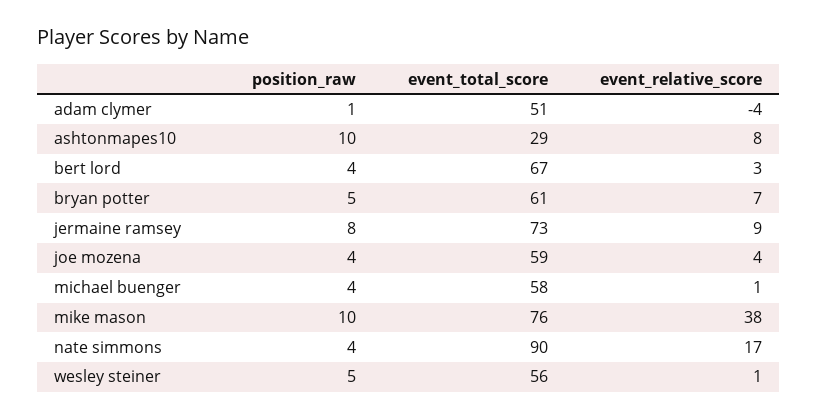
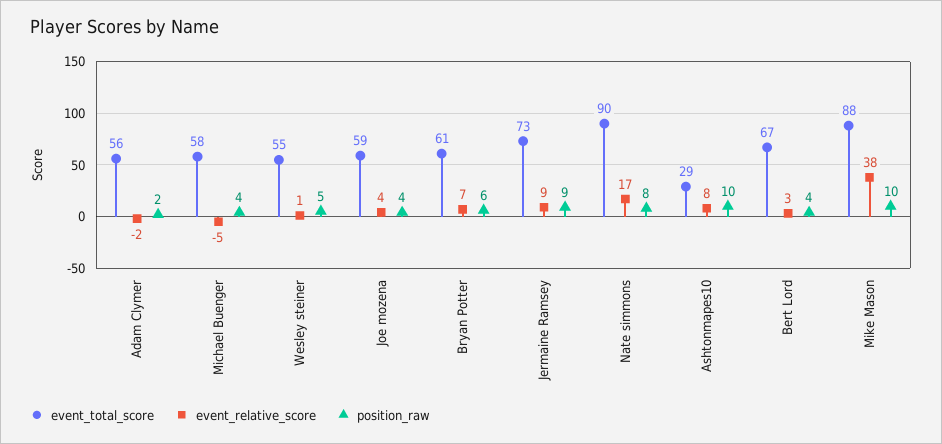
position_raw, adam clymer: 1 -> 2
event_total_score, adam clymer: 51 -> 56
event_relative_score, adam clymer: -4 -> -2
position_raw, bryan potter: 5 -> 6
position_raw, jermaine ramsey: 8 -> 9
event_relative_score, michael buenger: 1 -> -5
event_total_score, mike mason: 76 -> 88
position_raw, nate simmons: 4 -> 8
event_total_score, wesley steiner: 56 -> 55

